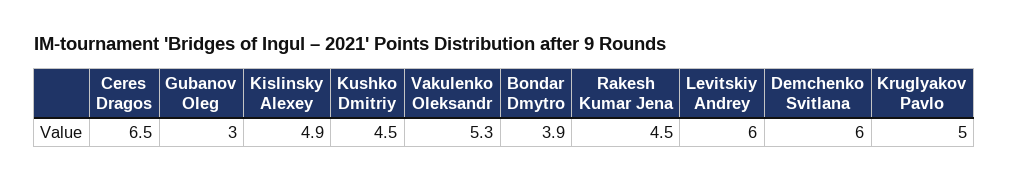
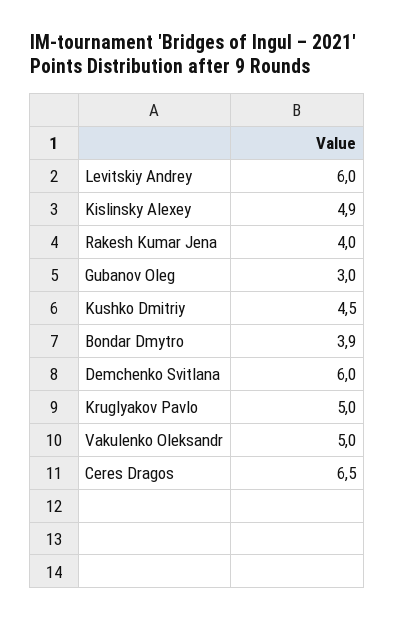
Vakulenko Oleksandr: 5.3 -> 5
Rakesh Kumar Jena: 4.5 -> 4

